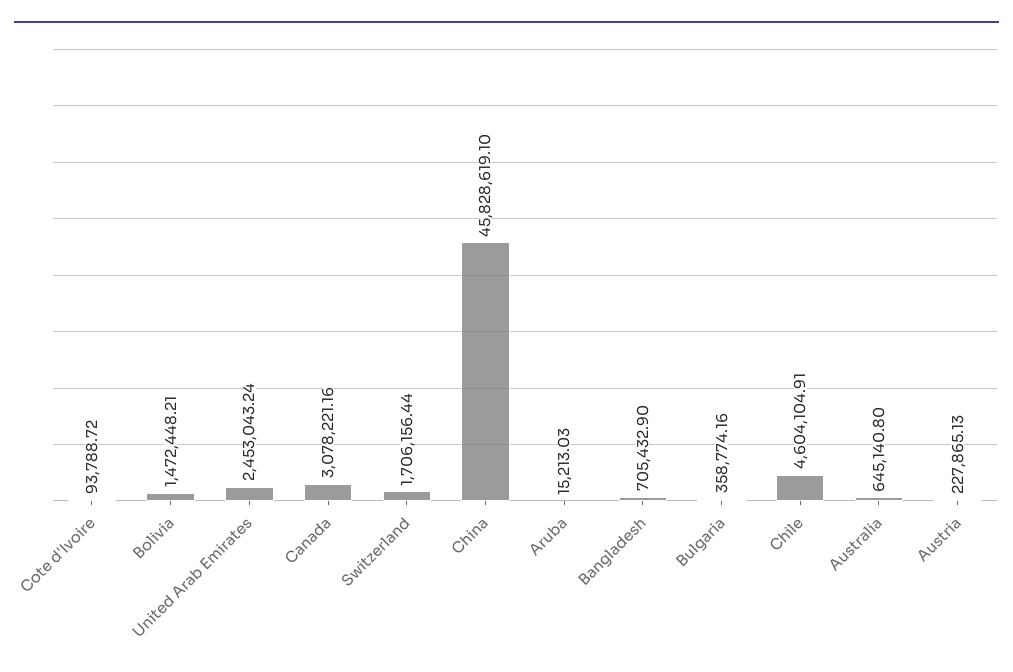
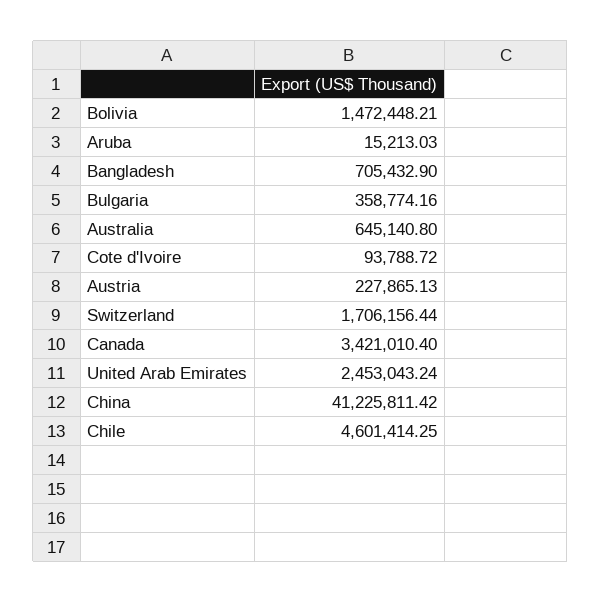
Canada: 3078221.16 -> 3421010.4
China: 45828619.1 -> 41225811.42
Chile: 4604104.91 -> 4601414.25

